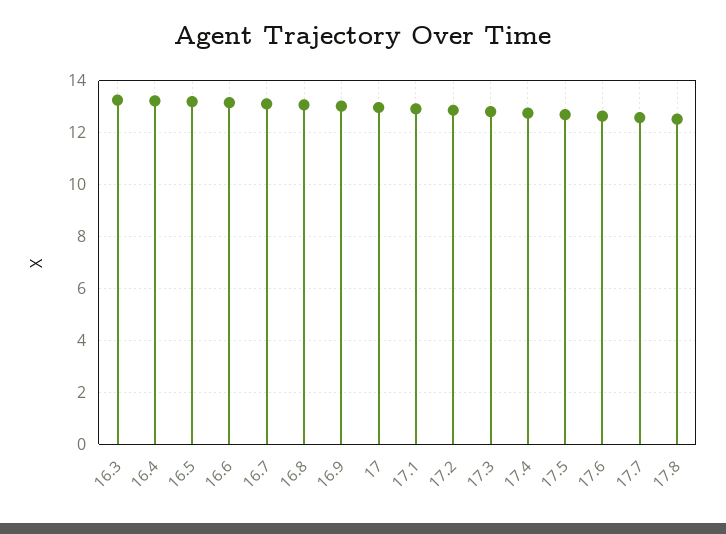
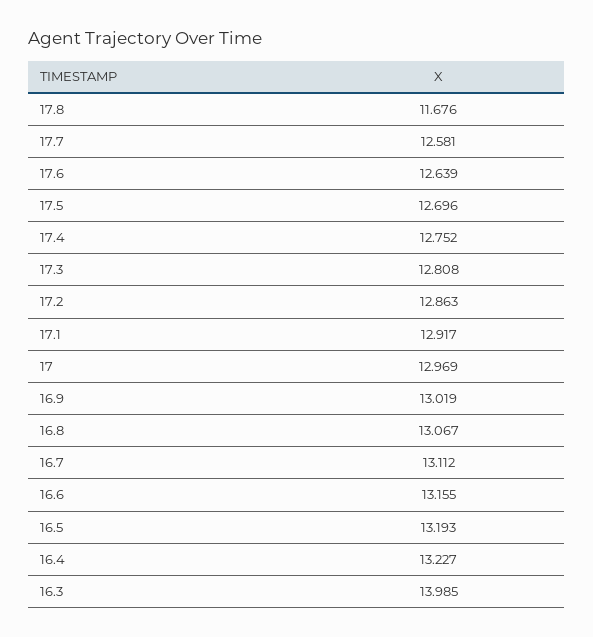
16.3: 13.25 -> 13.985
17.8: 12.5 -> 11.676

